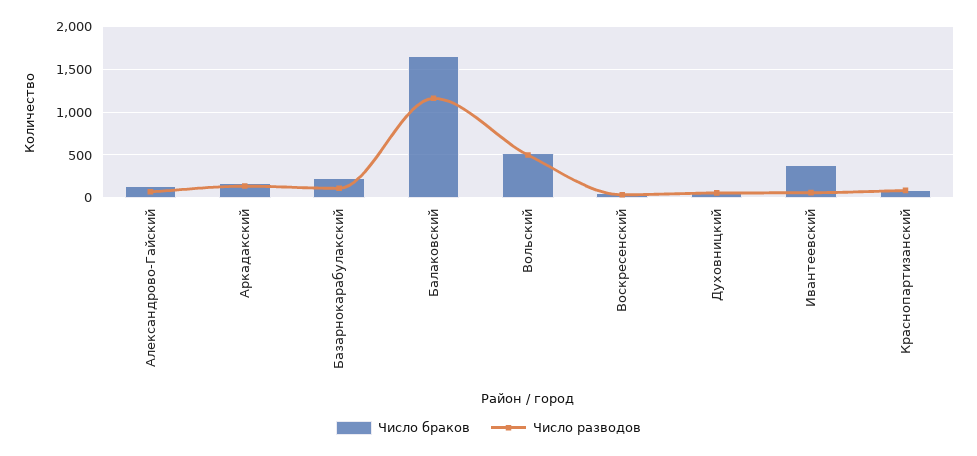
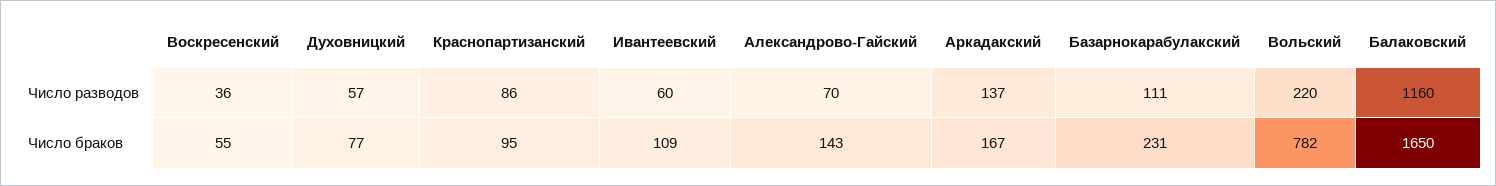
Число браков, Вольский: 500 -> 782
Число разводов, Вольский: 500 -> 220
Число браков, Ивантеевский: 400 -> 109

